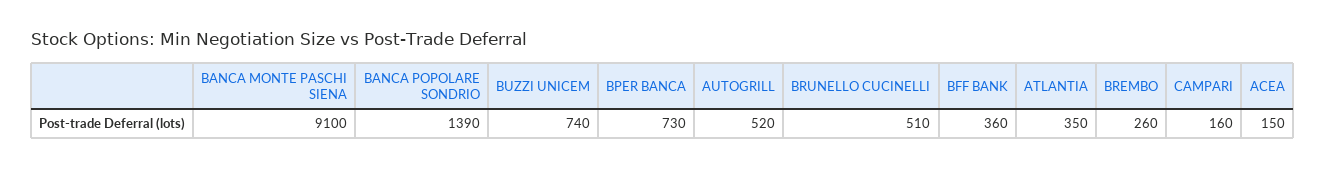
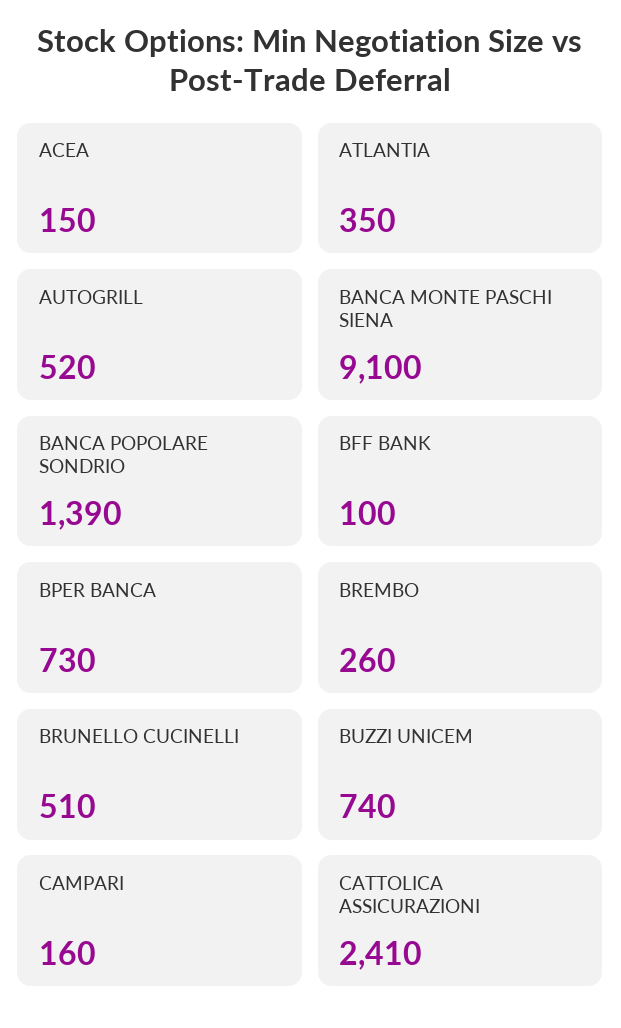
BFF BANK: 360 -> 100
CATTOLICA ASSICURAZIONI: none -> 2410

